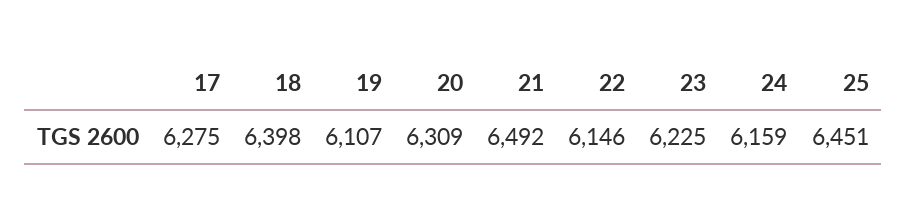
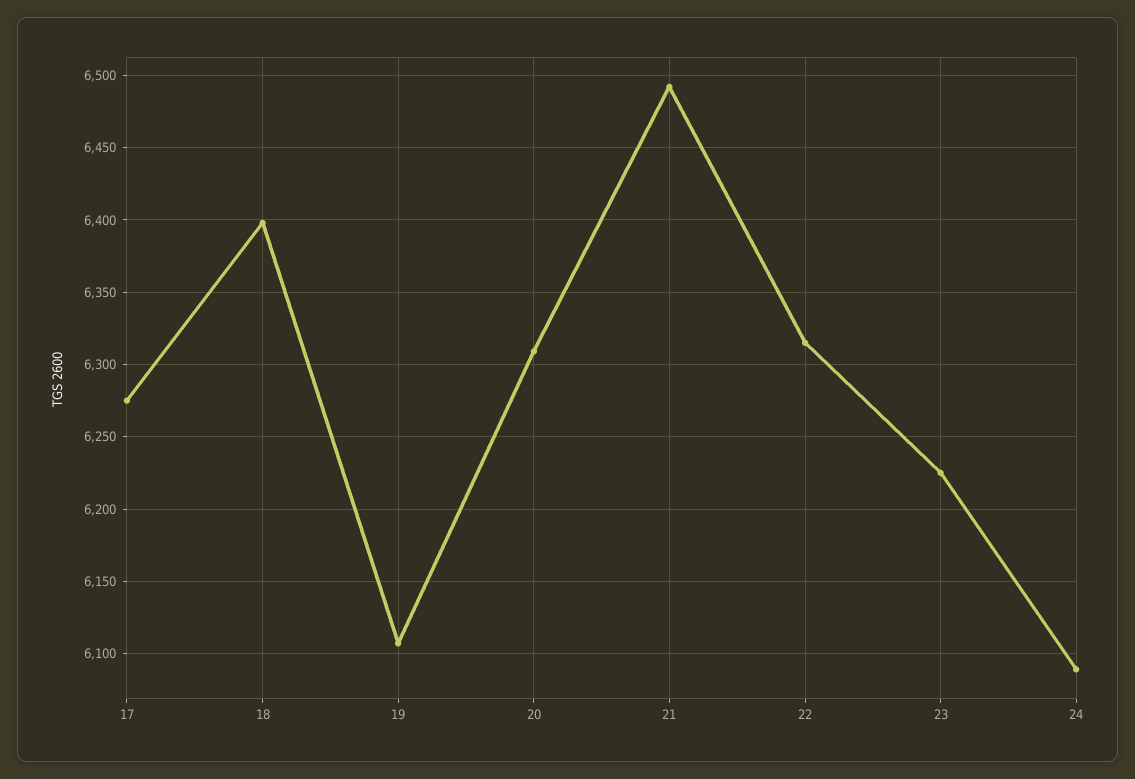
22: 6146 -> 6315
24: 6159 -> 6090
25: 6451 -> none

